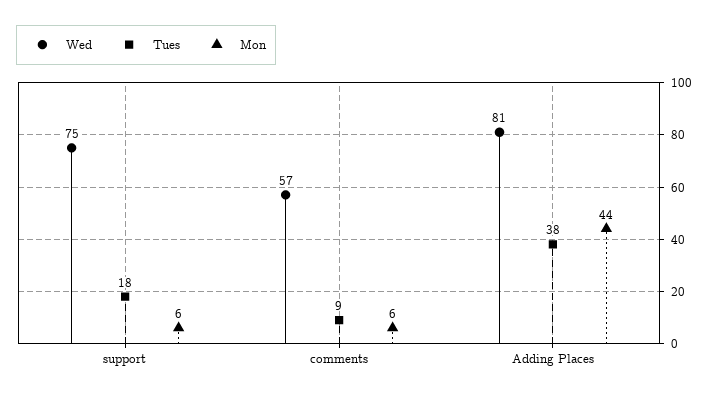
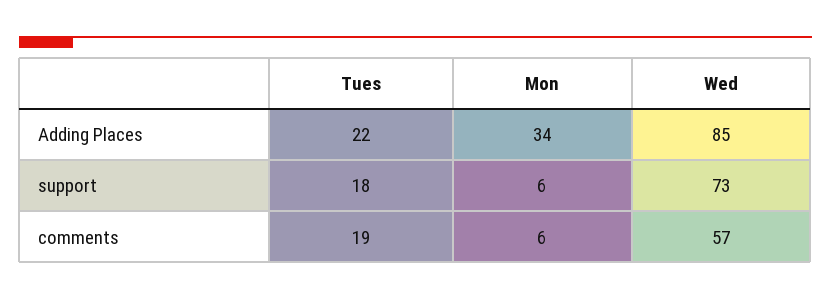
Wed, support: 75 -> 73
Tues, comments: 9 -> 19
Wed, Adding Places: 81 -> 85
Tues, Adding Places: 38 -> 22
Mon, Adding Places: 44 -> 34

